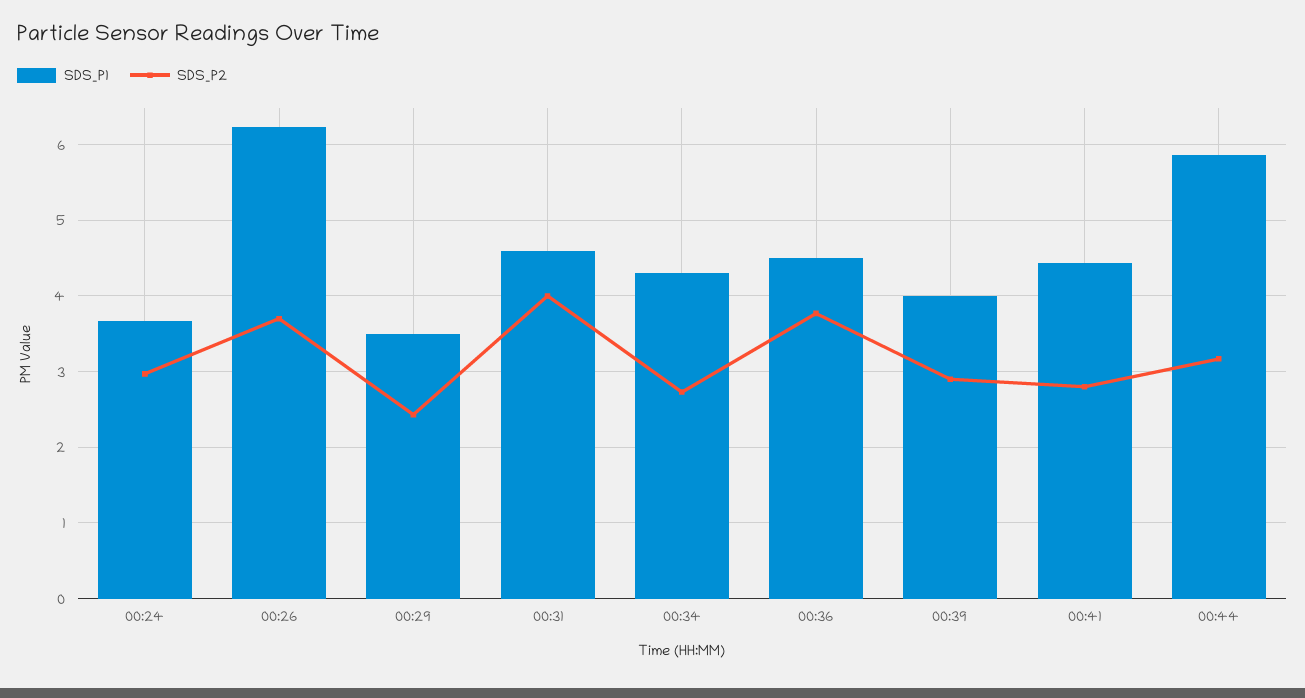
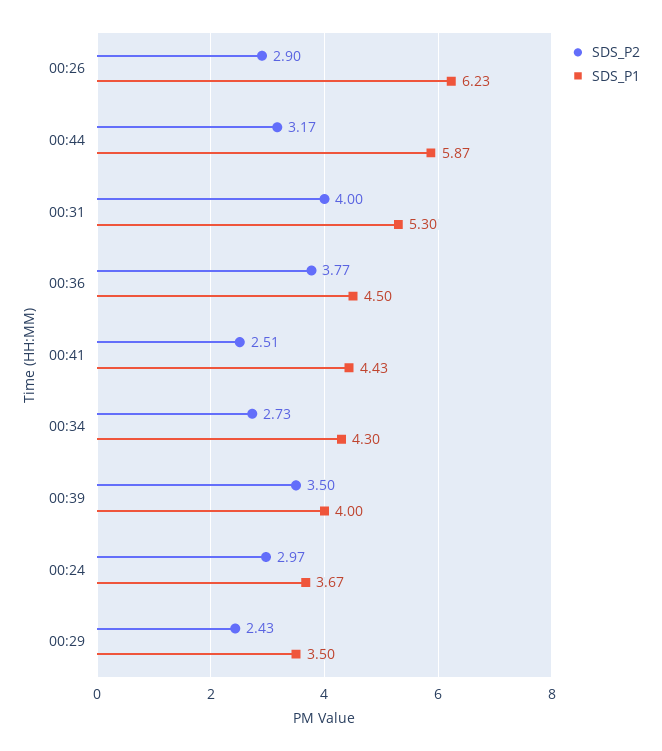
SDS_P2, 00:26: 3.7 -> 2.9
SDS_P1, 00:31: 4.6 -> 5.3
SDS_P2, 00:39: 2.9 -> 3.5
SDS_P2, 00:41: 2.8 -> 2.51

